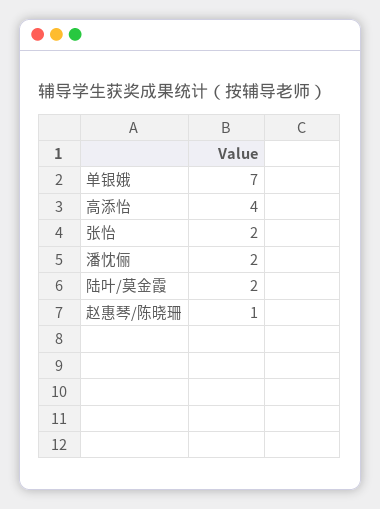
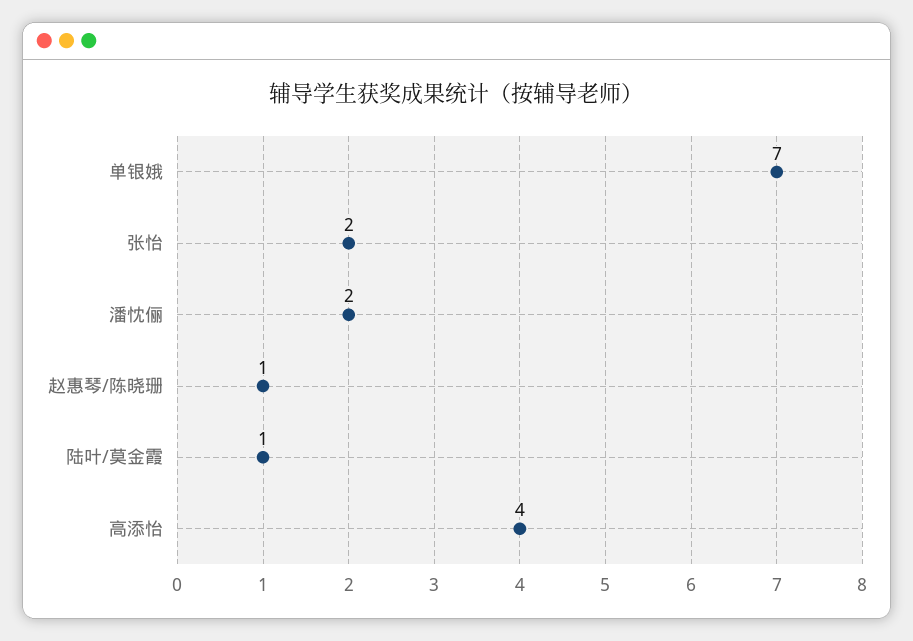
陆叶/莫金霞: 2 -> 1

